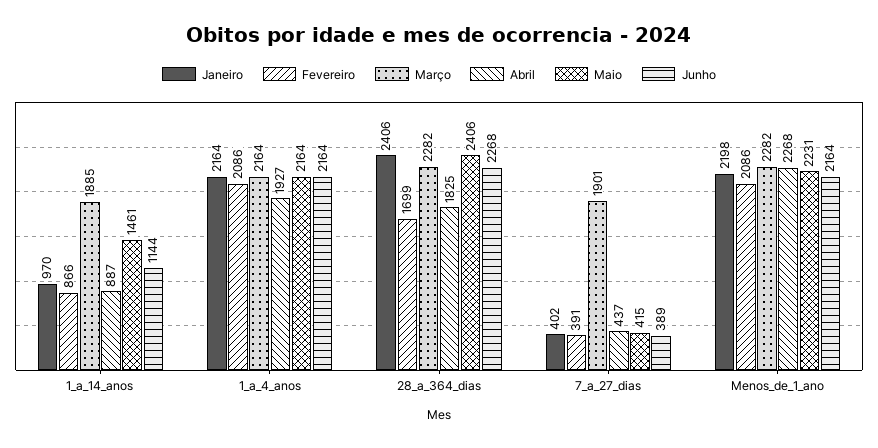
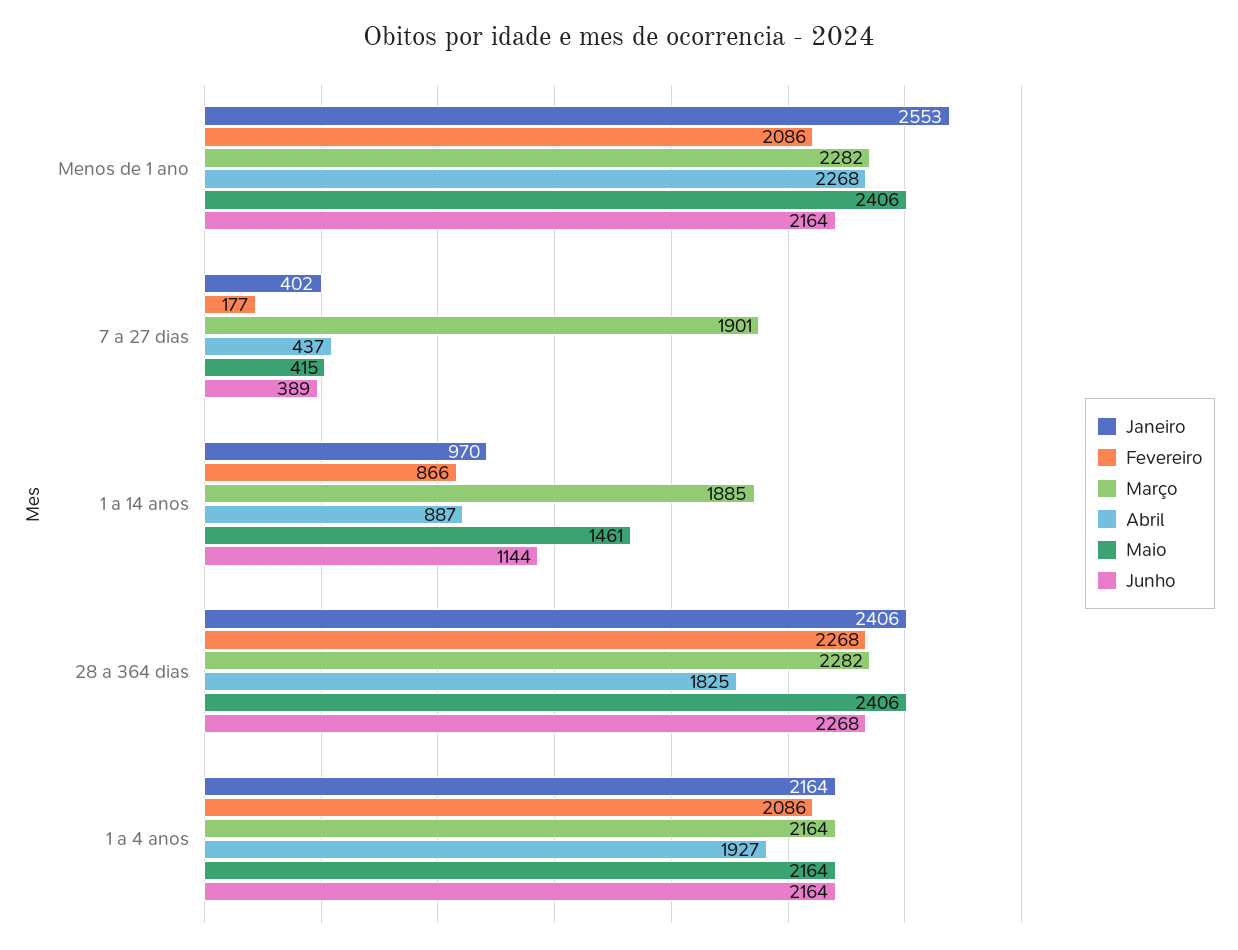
Fevereiro, 28_a_364_dias: 1699 -> 2268
Fevereiro, 7_a_27_dias: 391 -> 177
Janeiro, Menos_de_1_ano: 2198 -> 2553
Maio, Menos_de_1_ano: 2231 -> 2406

